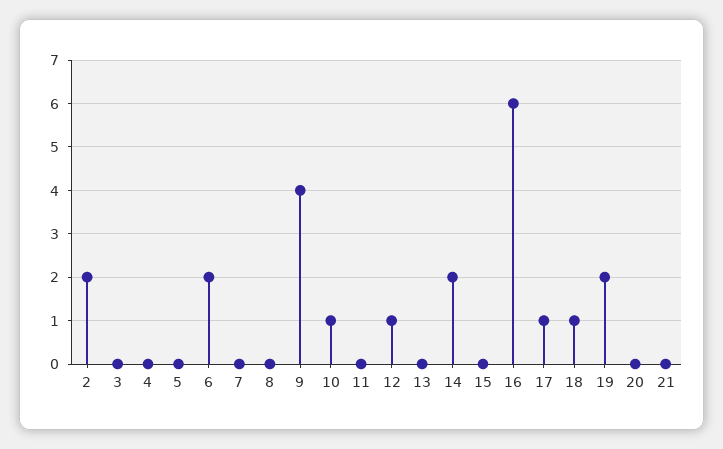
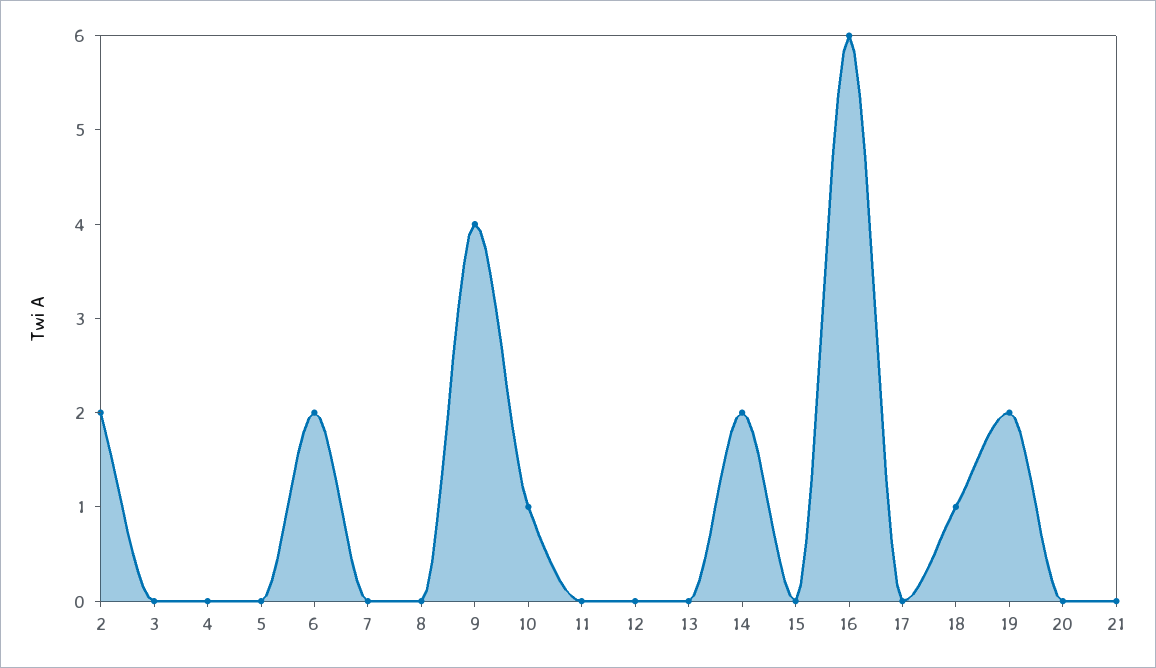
12: 1 -> 0
17: 1 -> 0

